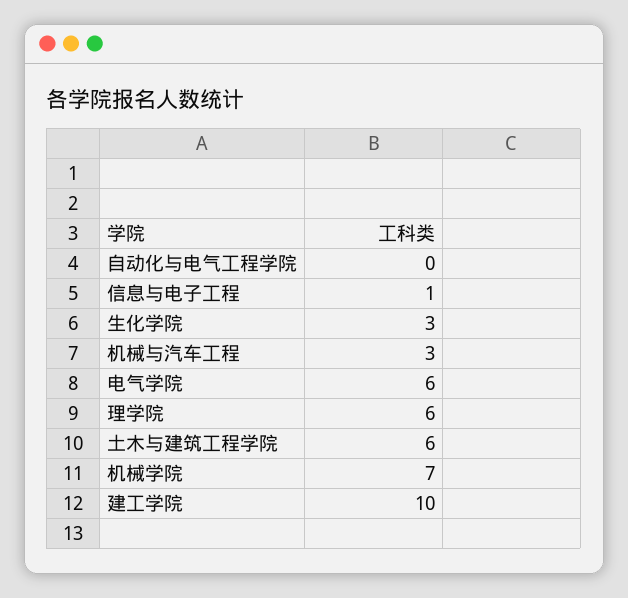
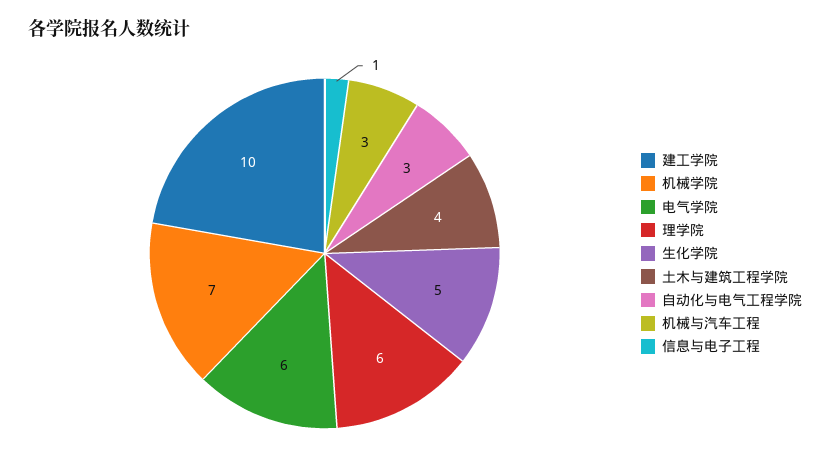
自动化与电气工程学院: 0 -> 3
生化学院: 3 -> 5
土木与建筑工程学院: 6 -> 4

